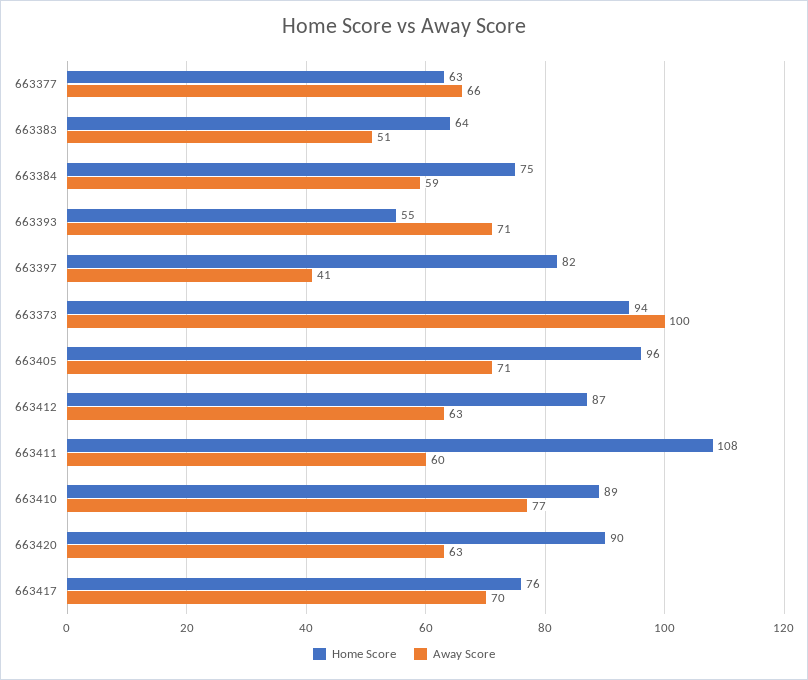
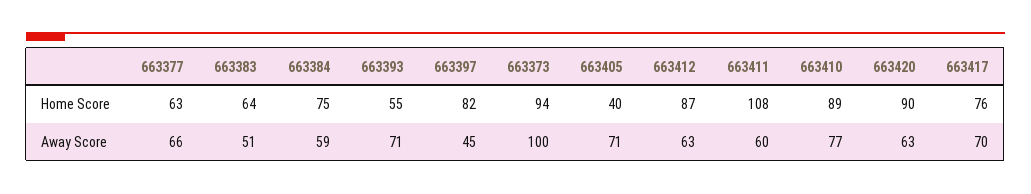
Away Score, 663397: 41 -> 45
Home Score, 663405: 96 -> 40

